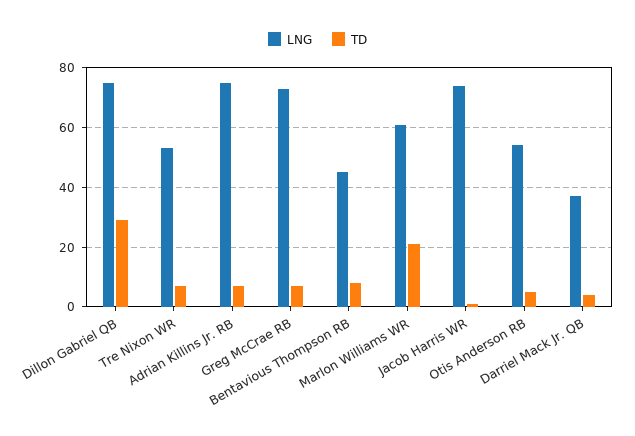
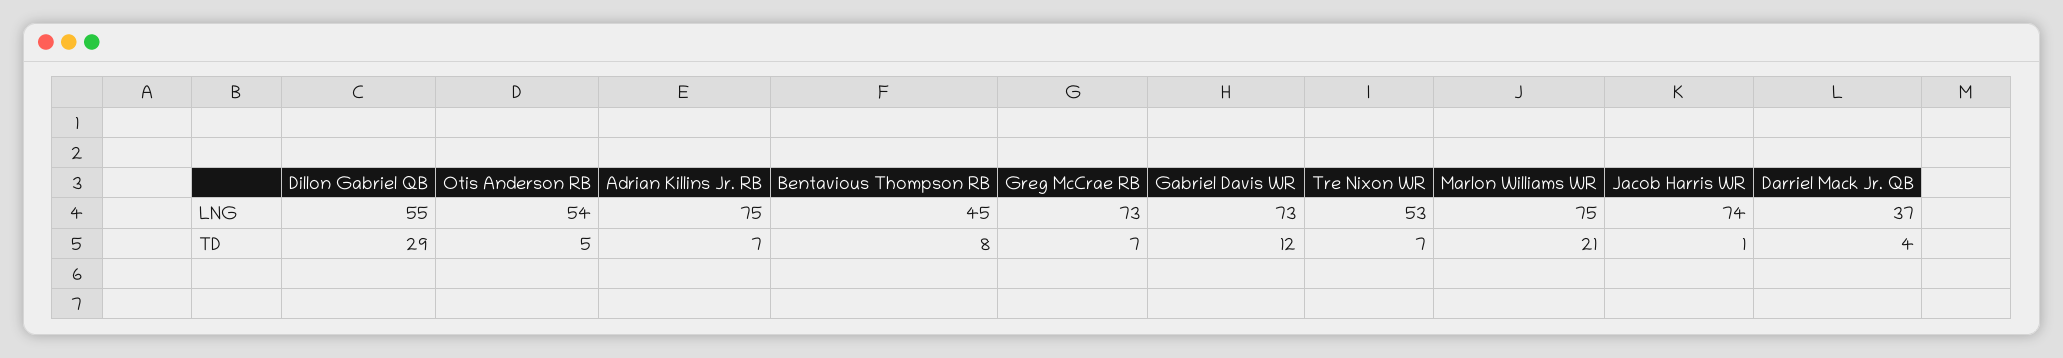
LNG, Dillon Gabriel QB: 75 -> 55
LNG, Marlon Williams WR: 60 -> 75
LNG, Gabriel Davis WR: none -> 73
TD, Gabriel Davis WR: none -> 12

